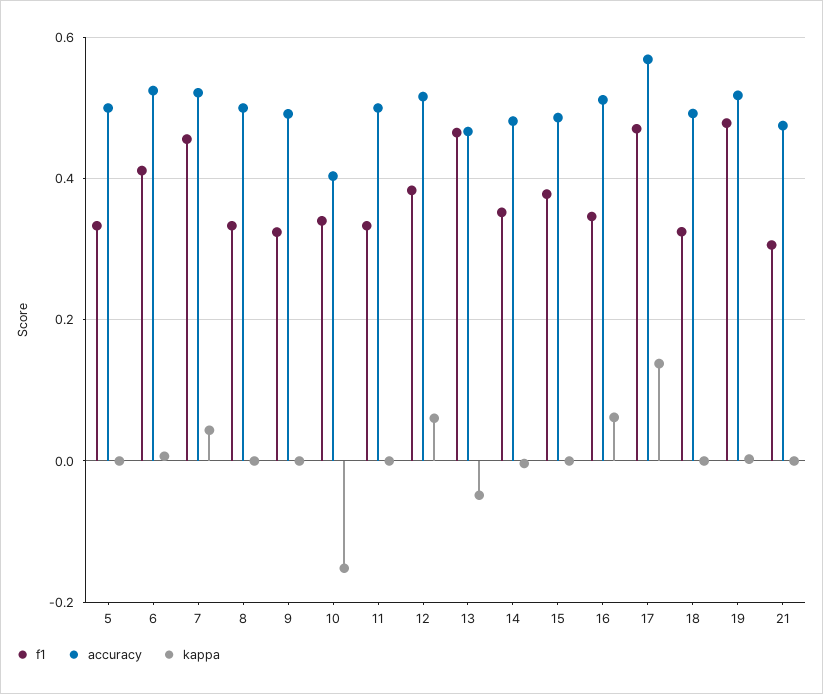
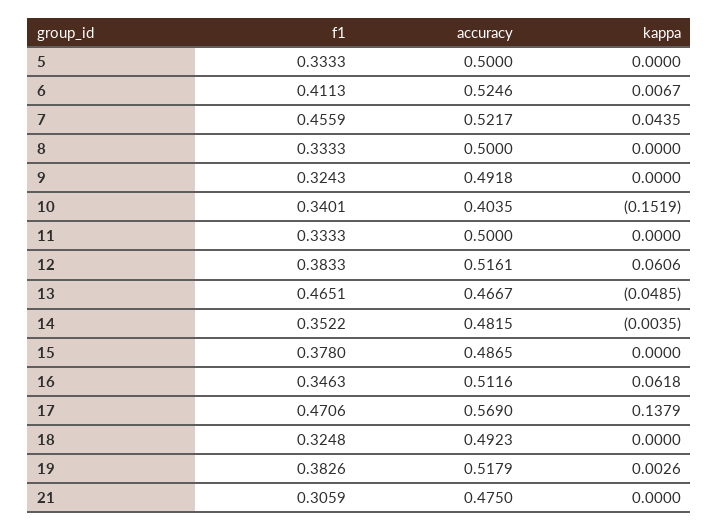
f1, 19: 0.48 -> 0.3826

